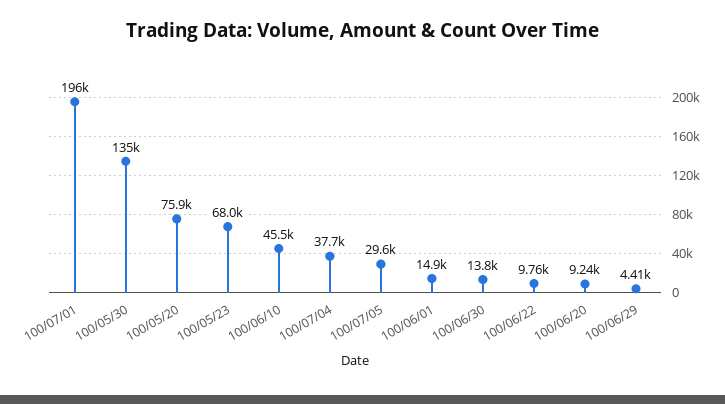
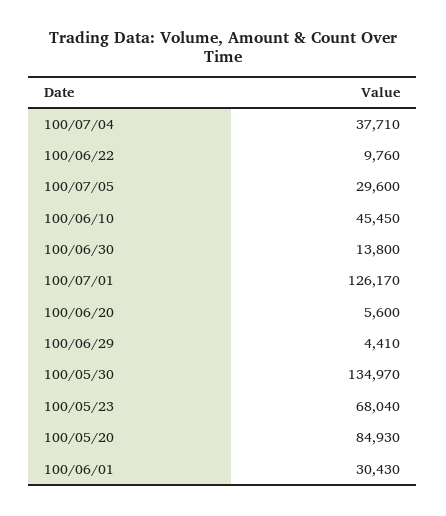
100/07/01: 196000 -> 126170
100/05/20: 75900 -> 84930
100/06/01: 14900 -> 30430
100/06/20: 9240 -> 5600

